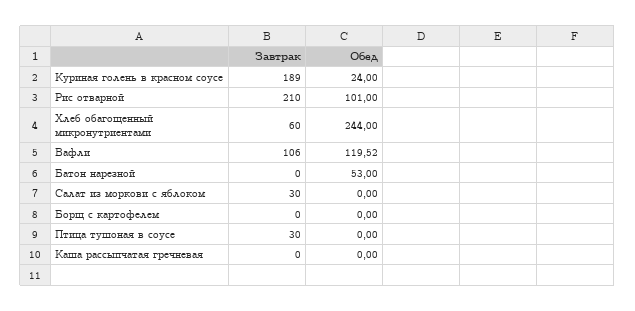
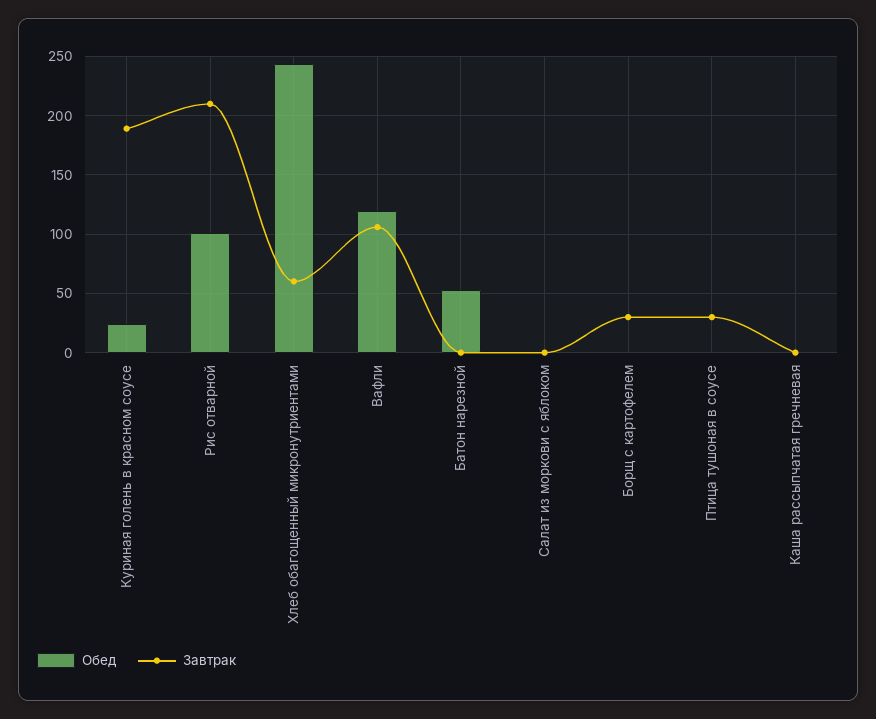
Завтрак, Салат из моркови с яблоком: 30 -> 0
Завтрак, Борщ с картофелем: 0 -> 30

